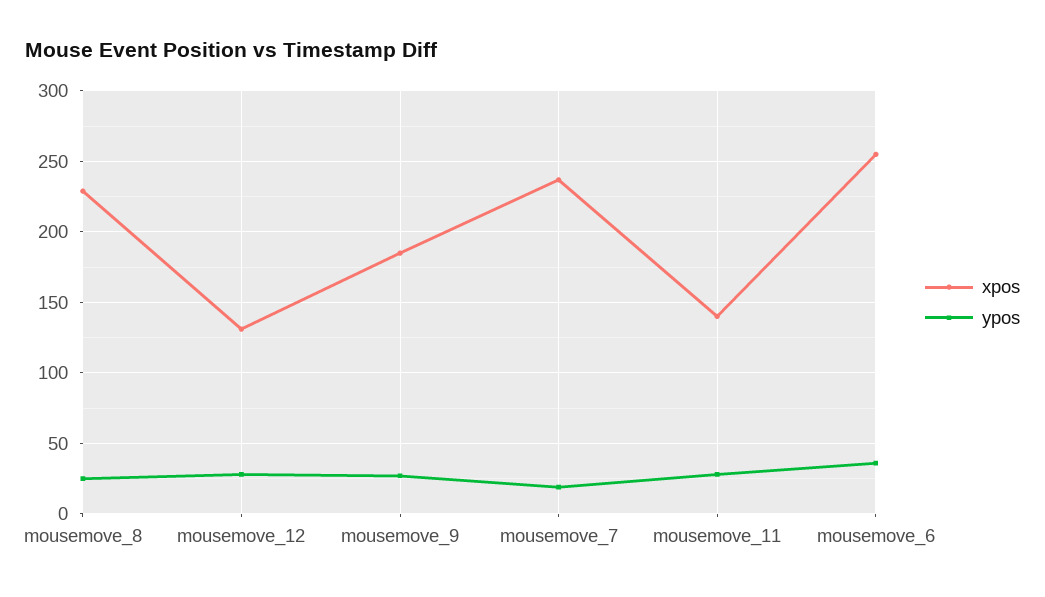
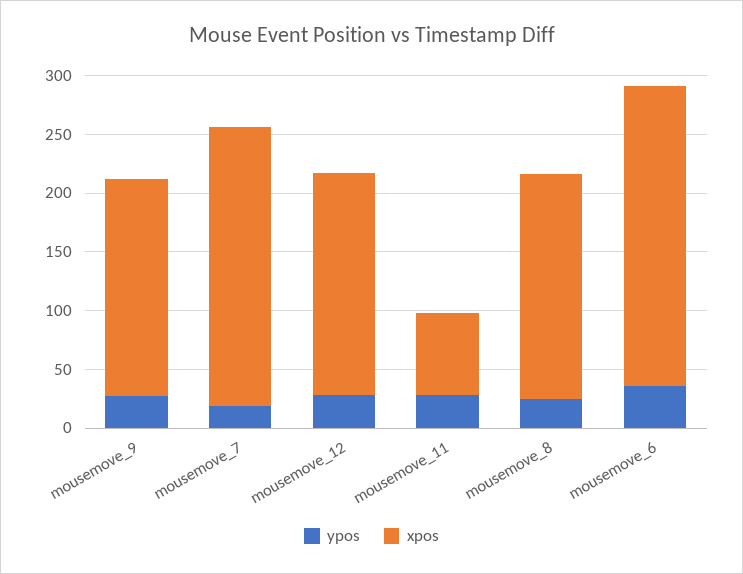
xpos, mousemove_8: 230 -> 190
xpos, mousemove_12: 130 -> 190
xpos, mousemove_11: 140 -> 70

